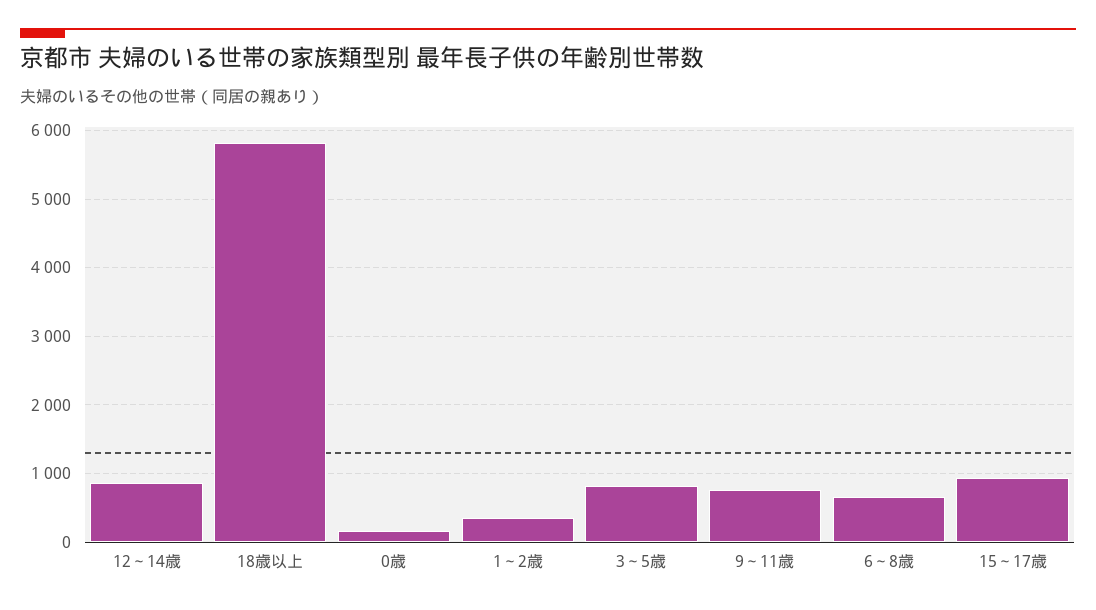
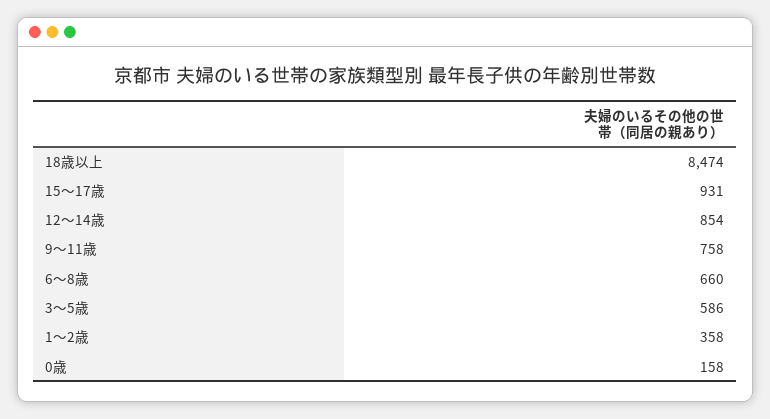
18歳以上: 5800 -> 8474
3～5歳: 800 -> 586

